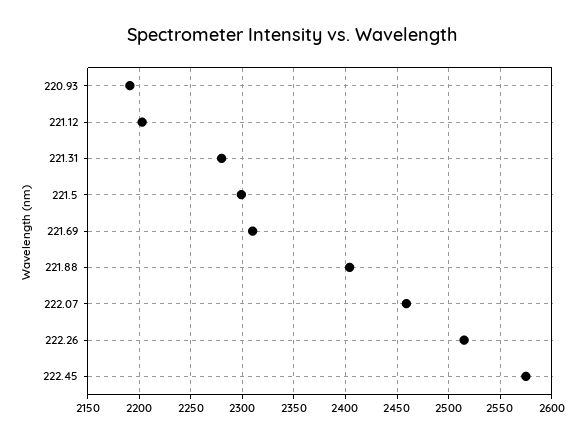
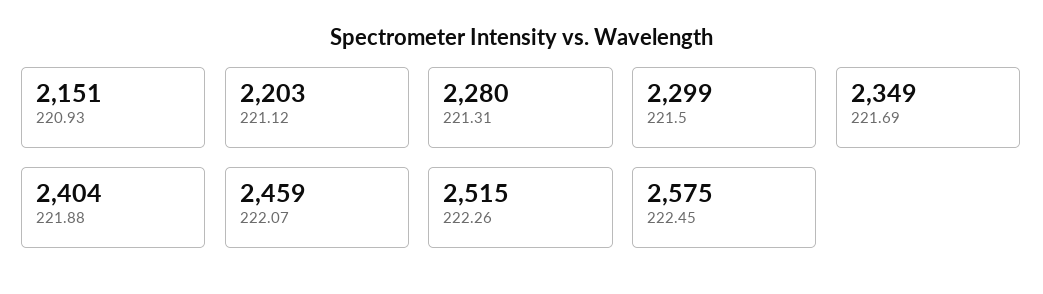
220.93: 2190 -> 2151
221.69: 2310 -> 2349

